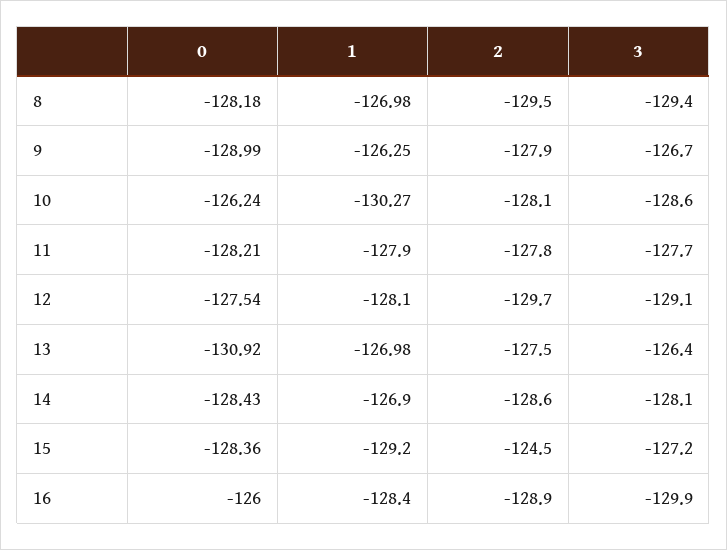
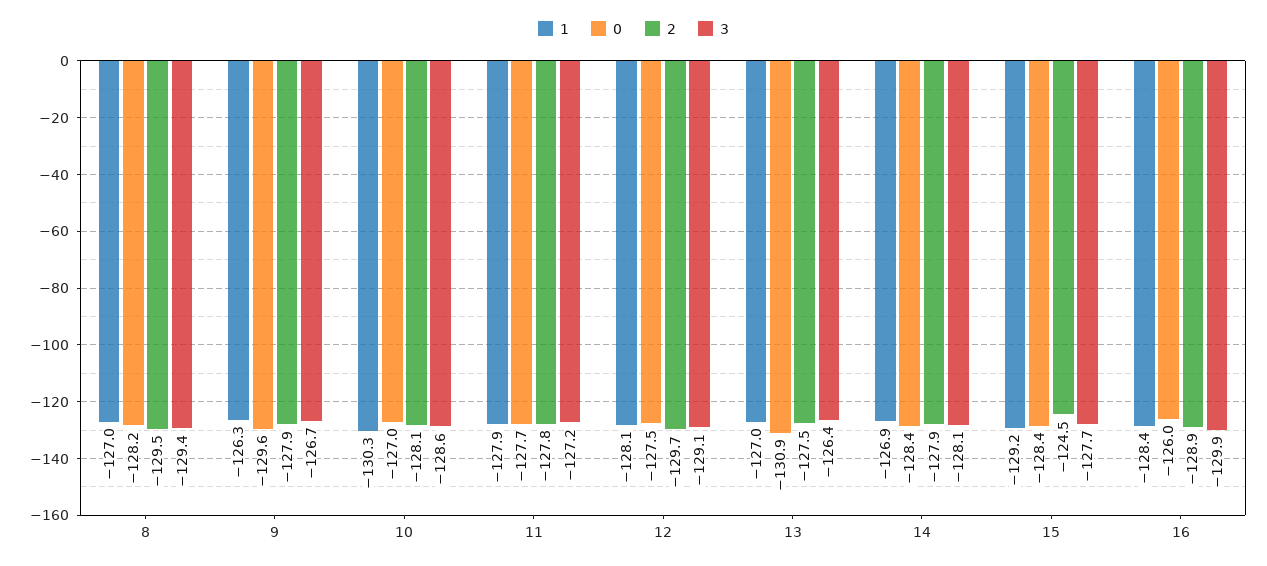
0, 9: -128.99 -> -129.6
0, 10: -126.24 -> -127
0, 11: -128.21 -> -127.7
3, 11: -127.7 -> -127.2
2, 14: -128.6 -> -127.9
3, 15: -127.2 -> -127.7

